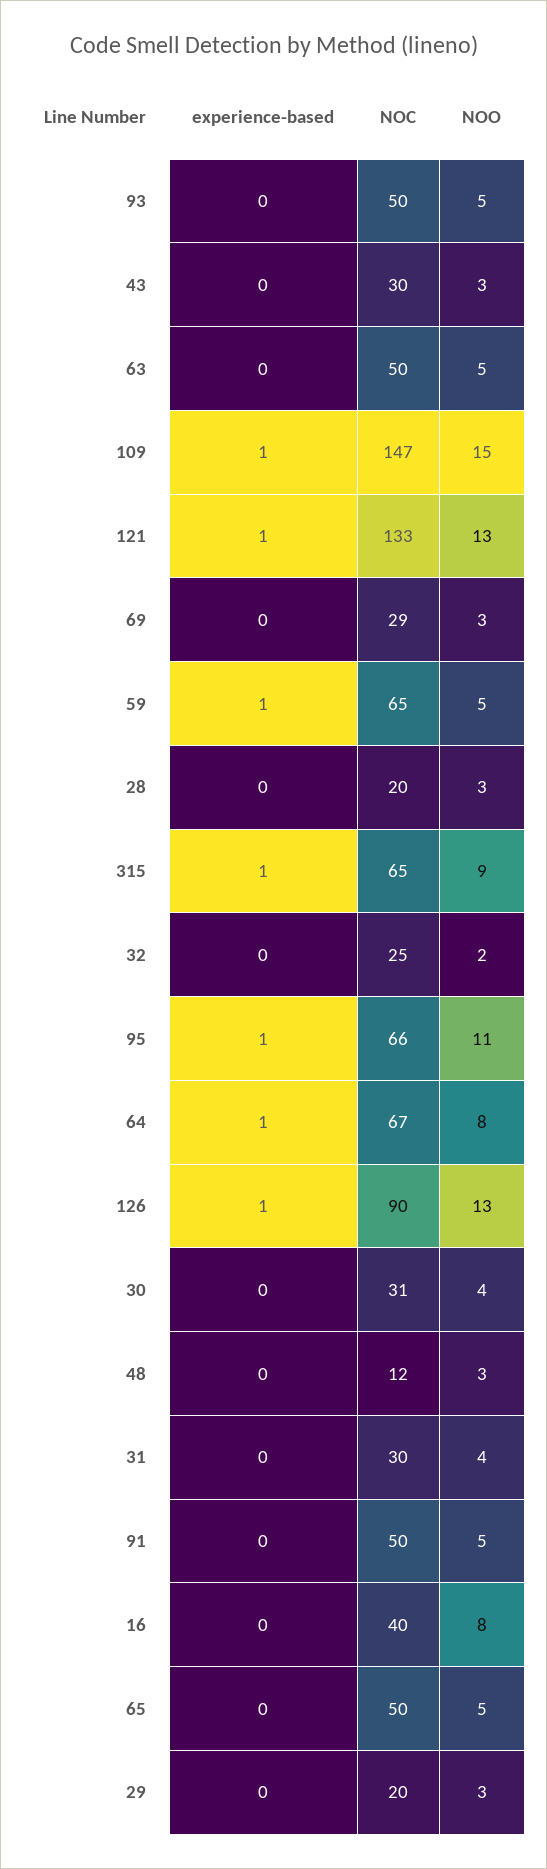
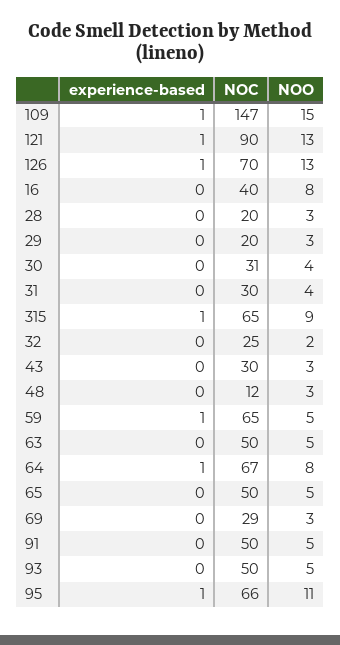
NOC, 121: 133 -> 90
NOC, 126: 90 -> 70

